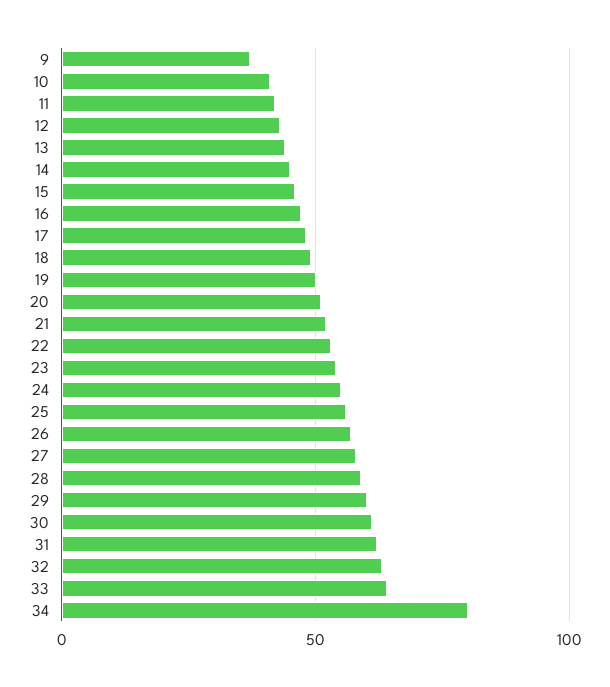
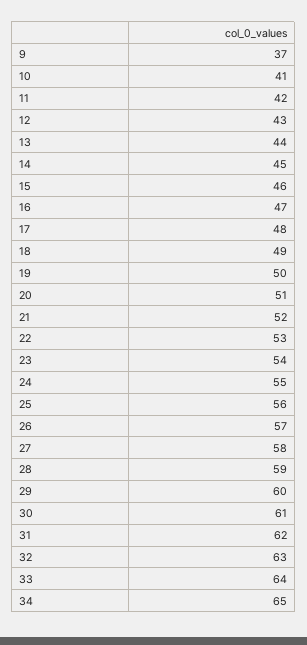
34: 80 -> 65

